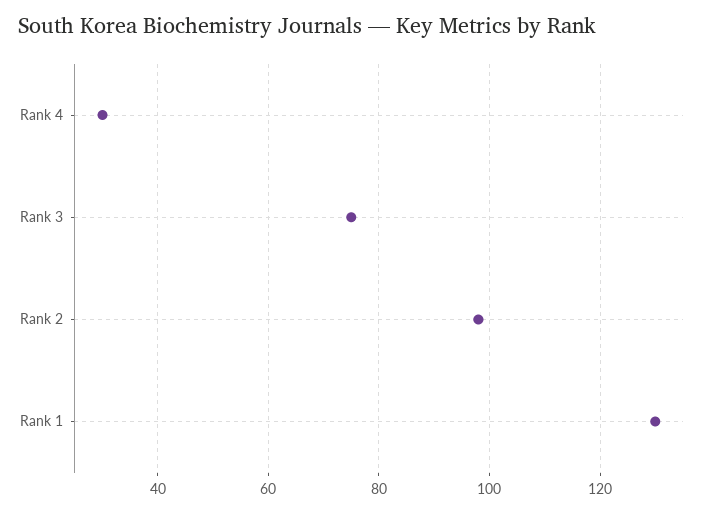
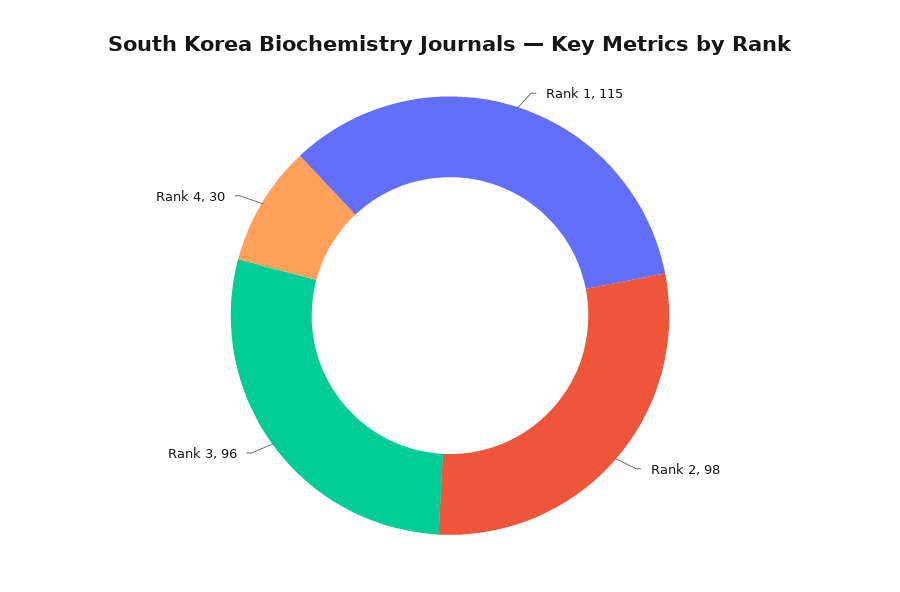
Rank 3: 75 -> 96
Rank 1: 130 -> 115

